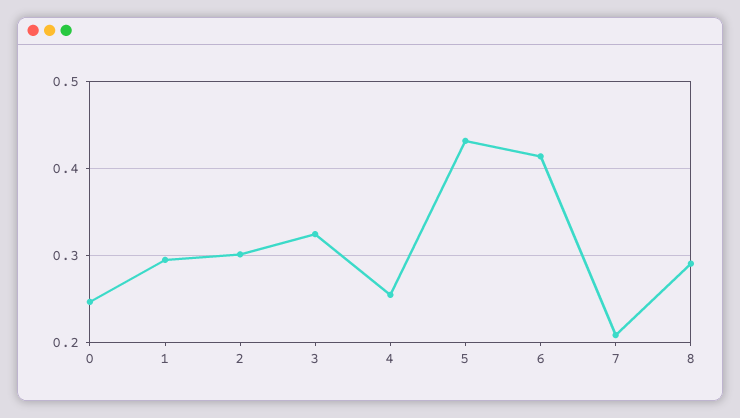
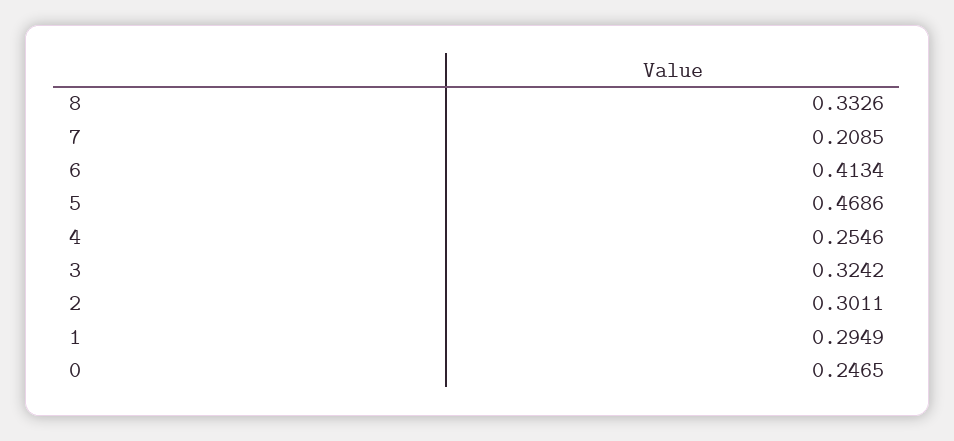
5: 0.43 -> 0.4686
8: 0.29 -> 0.3326

